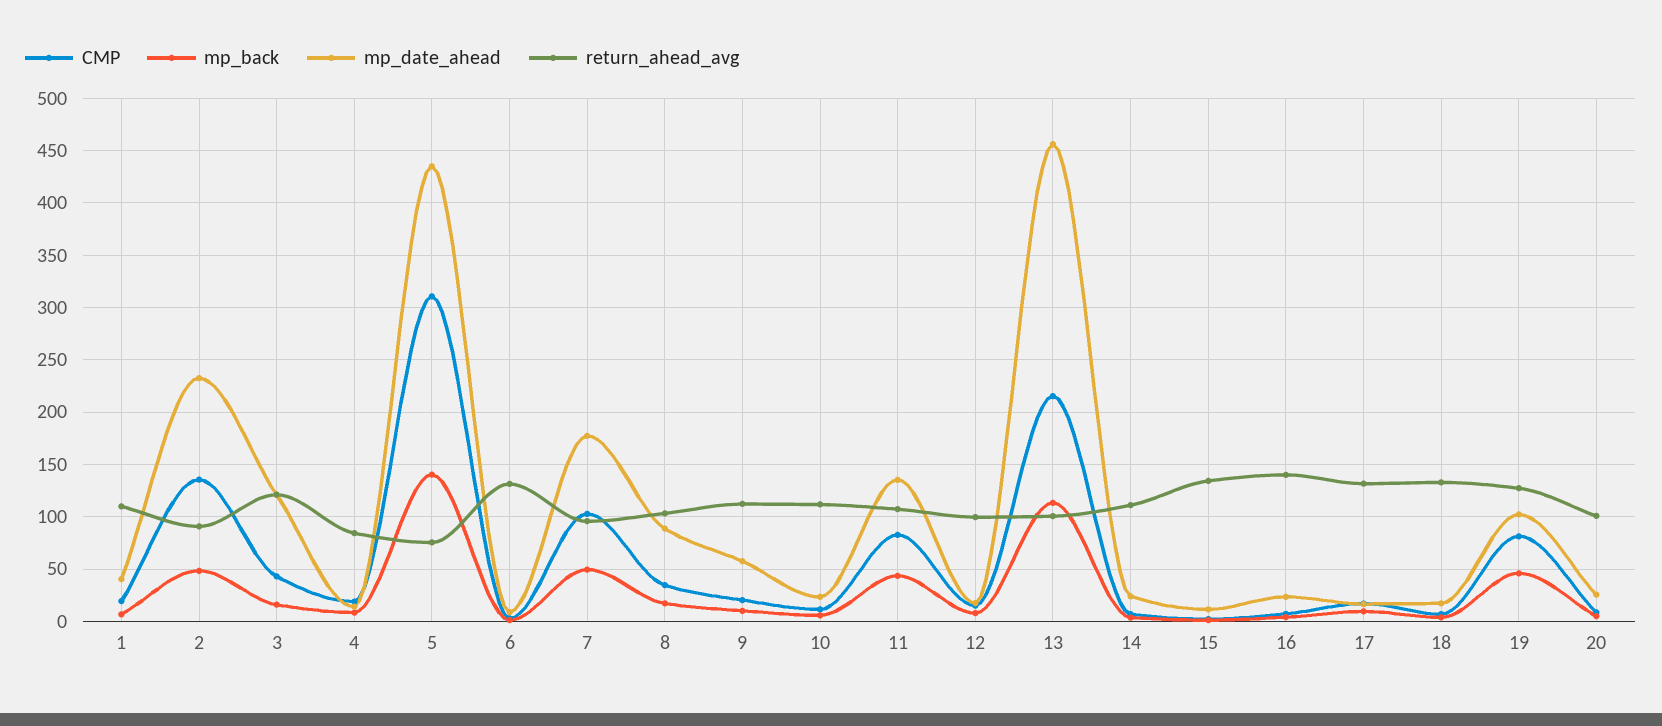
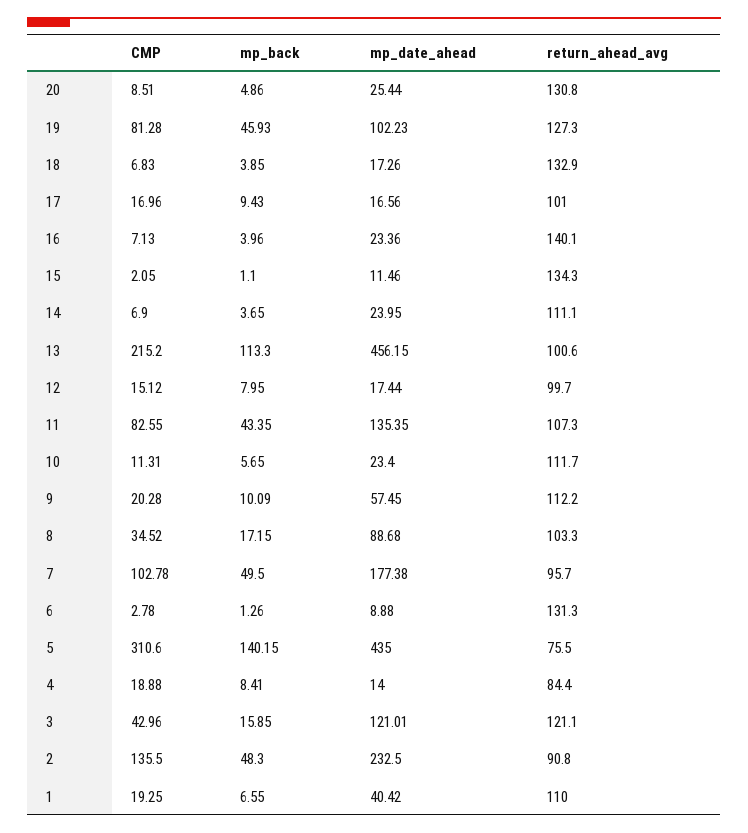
return_ahead_avg, 17: 130 -> 101
return_ahead_avg, 20: 100 -> 130.8

